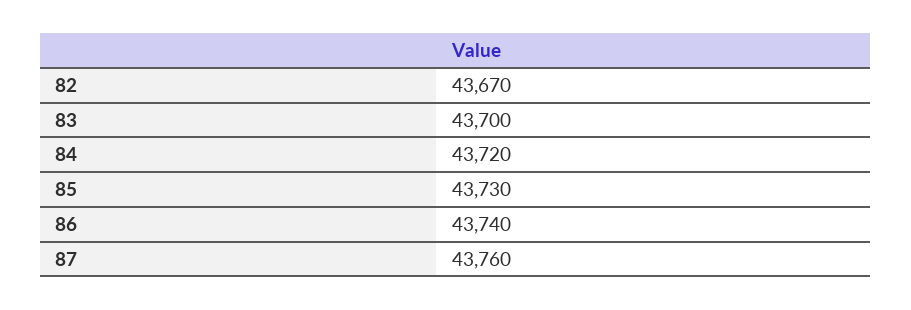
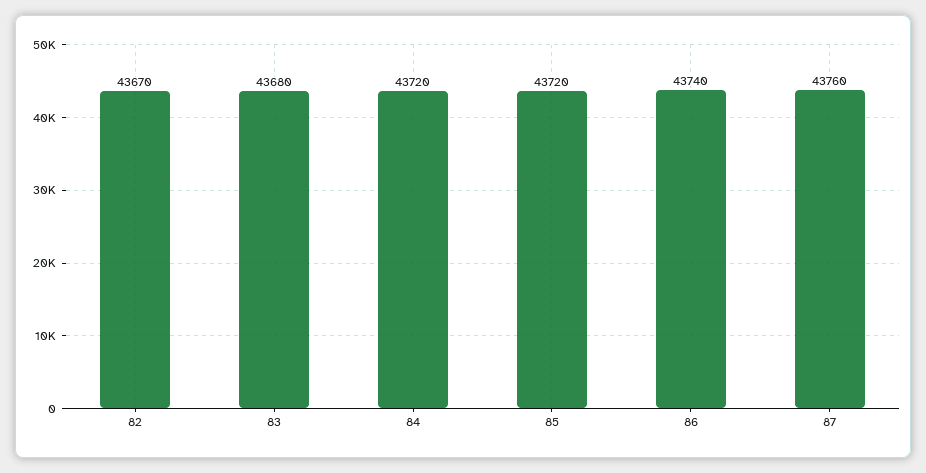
83: 43700 -> 43680
85: 43730 -> 43720

